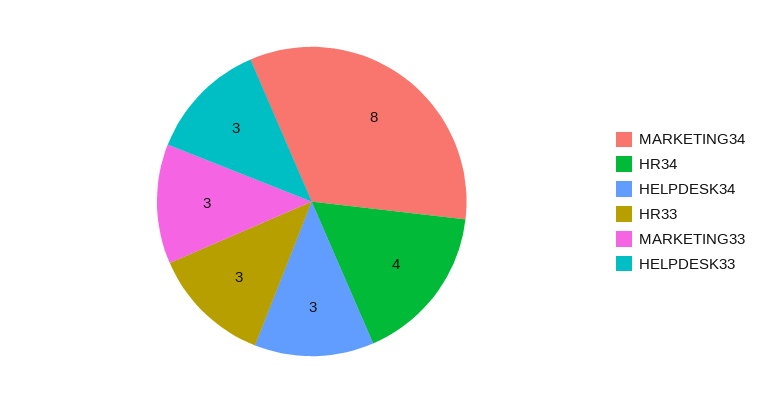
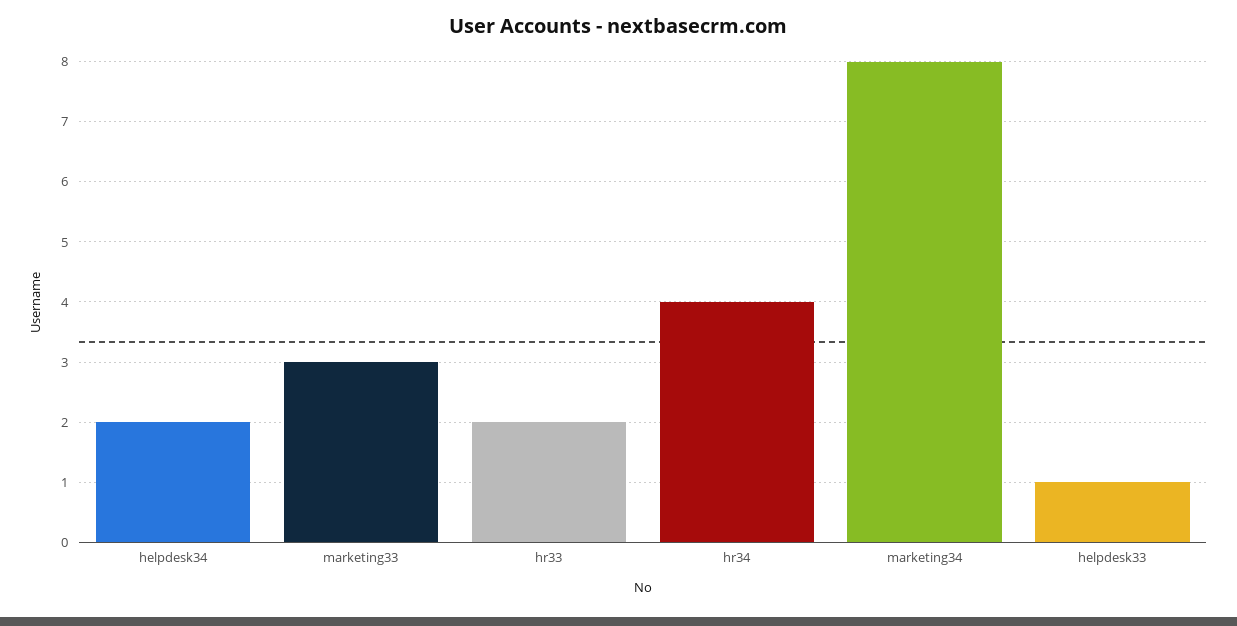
HELPDESK34: 3 -> 2
HR33: 3 -> 2
HELPDESK33: 3 -> 1

